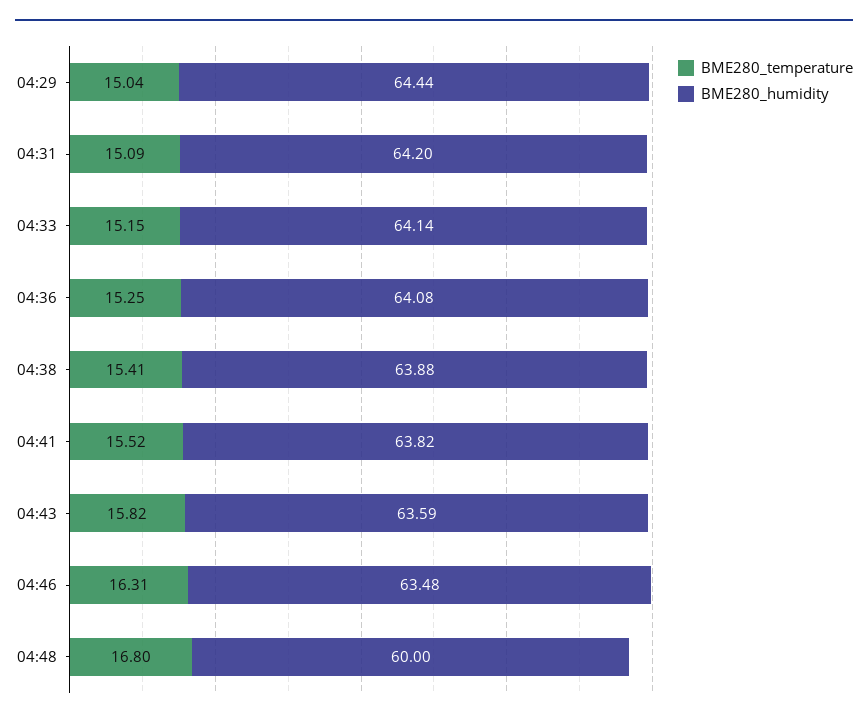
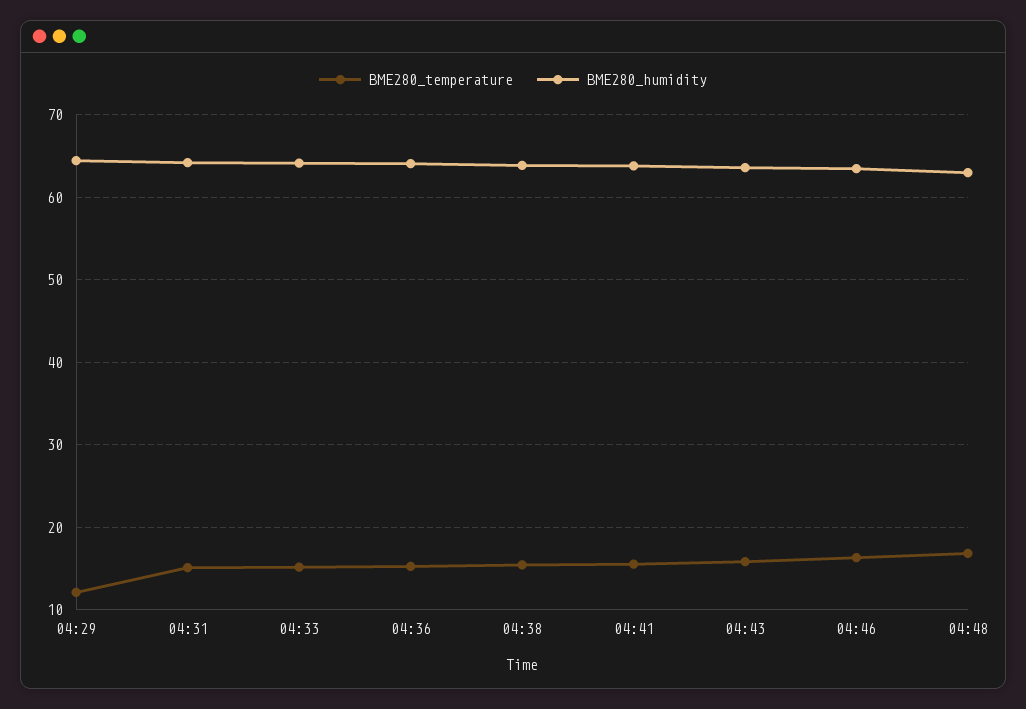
BME280_temperature, 04:29: 15.04 -> 12
BME280_humidity, 04:48: 60 -> 63

